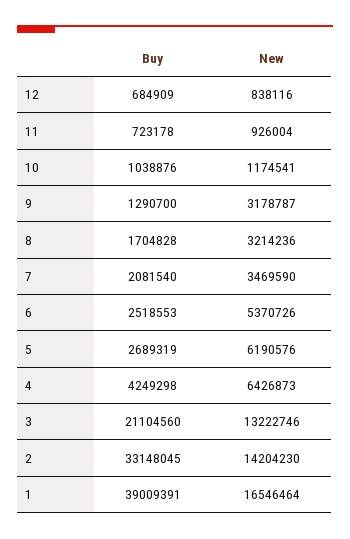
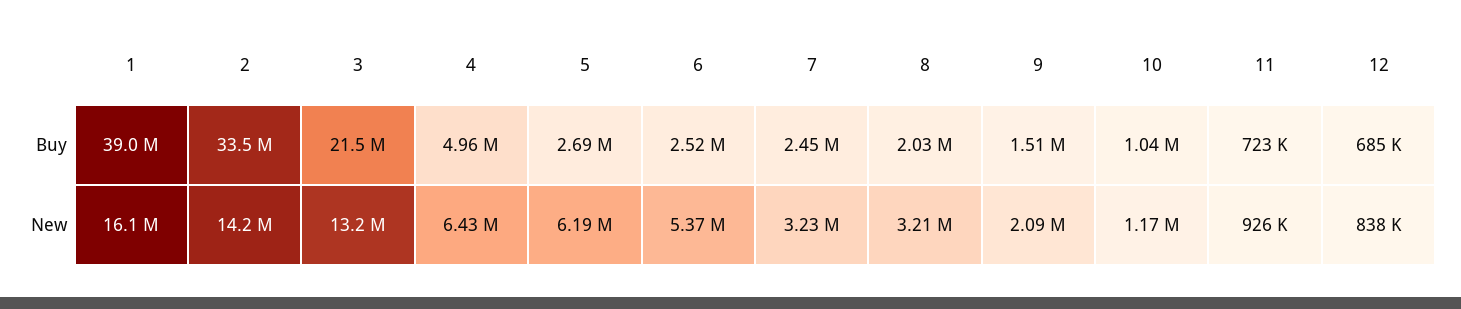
Buy, 9: 1290700 -> 1510000
New, 9: 3178787 -> 2090000
Buy, 8: 1704828 -> 2030000
Buy, 7: 2081540 -> 2450000
New, 7: 3469590 -> 3230000
Buy, 4: 4249298 -> 4960000
Buy, 3: 21104560 -> 21500000
Buy, 2: 33148045 -> 33500000
New, 1: 16546464 -> 16100000

